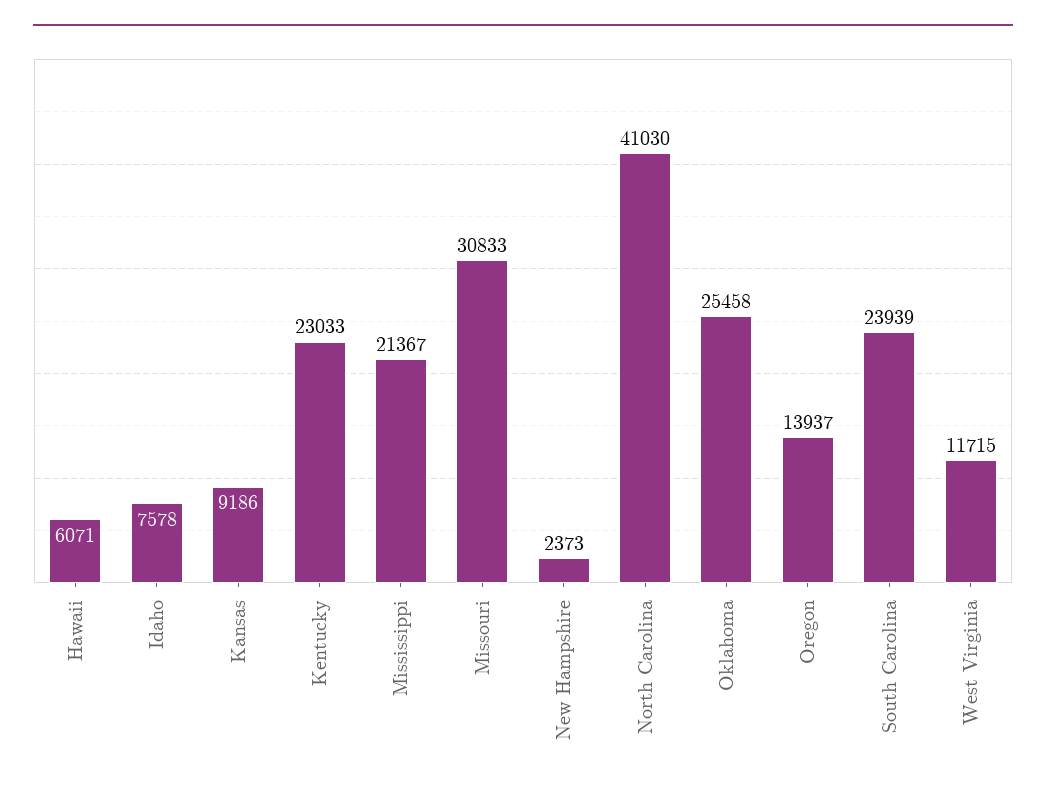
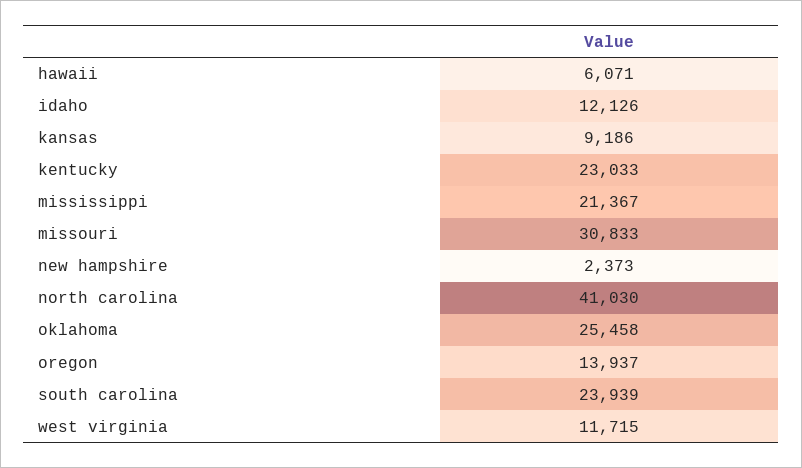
Idaho: 7578 -> 12126

